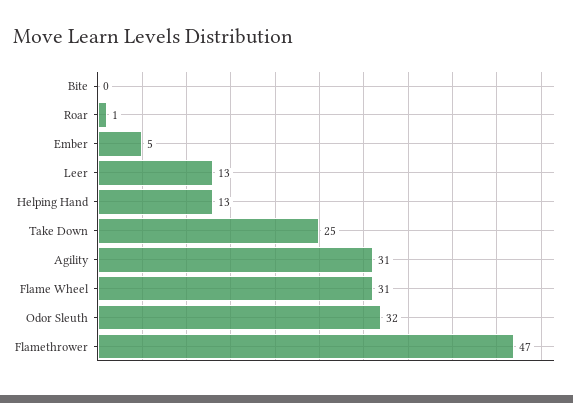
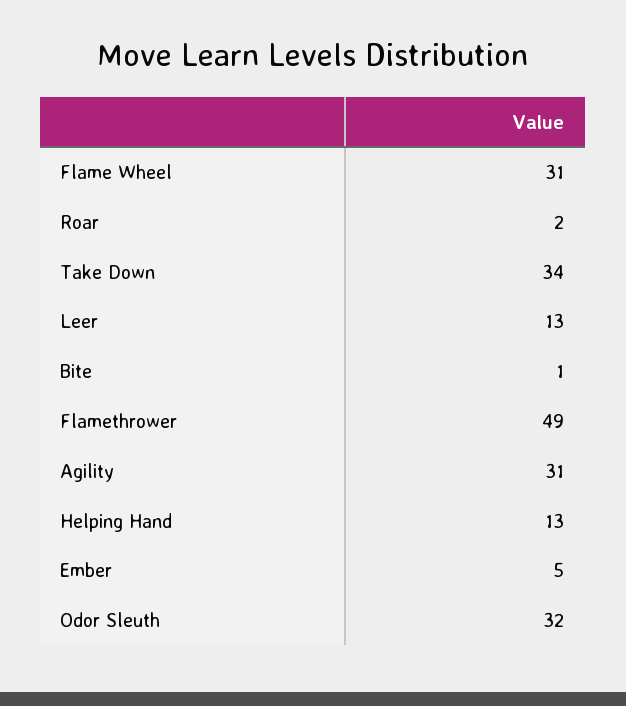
Bite: 0 -> 1
Roar: 1 -> 2
Take Down: 25 -> 34
Flamethrower: 47 -> 49

